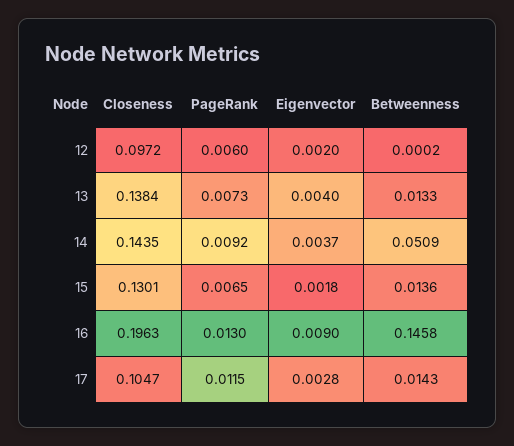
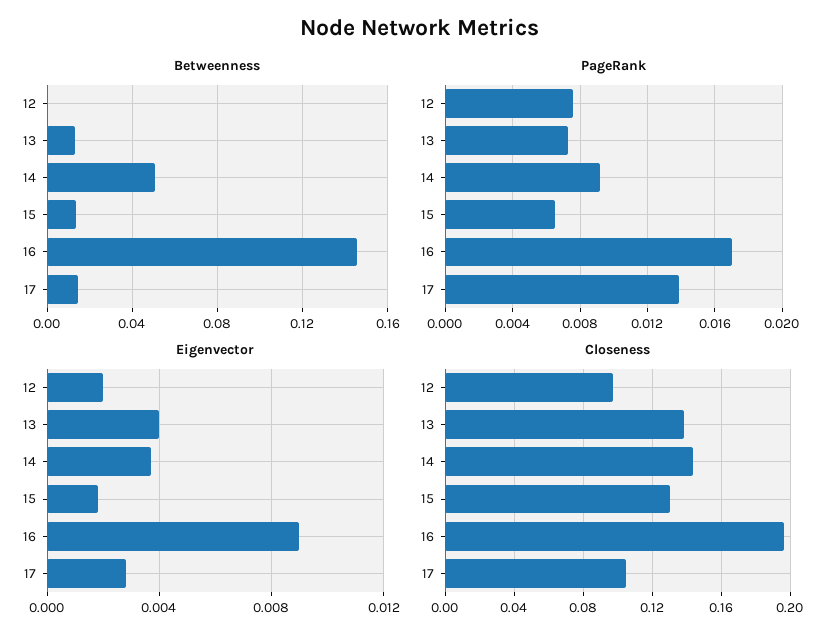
PageRank, 12: 0.006 -> 0.0075
PageRank, 16: 0.013 -> 0.017
PageRank, 17: 0.0115 -> 0.014

